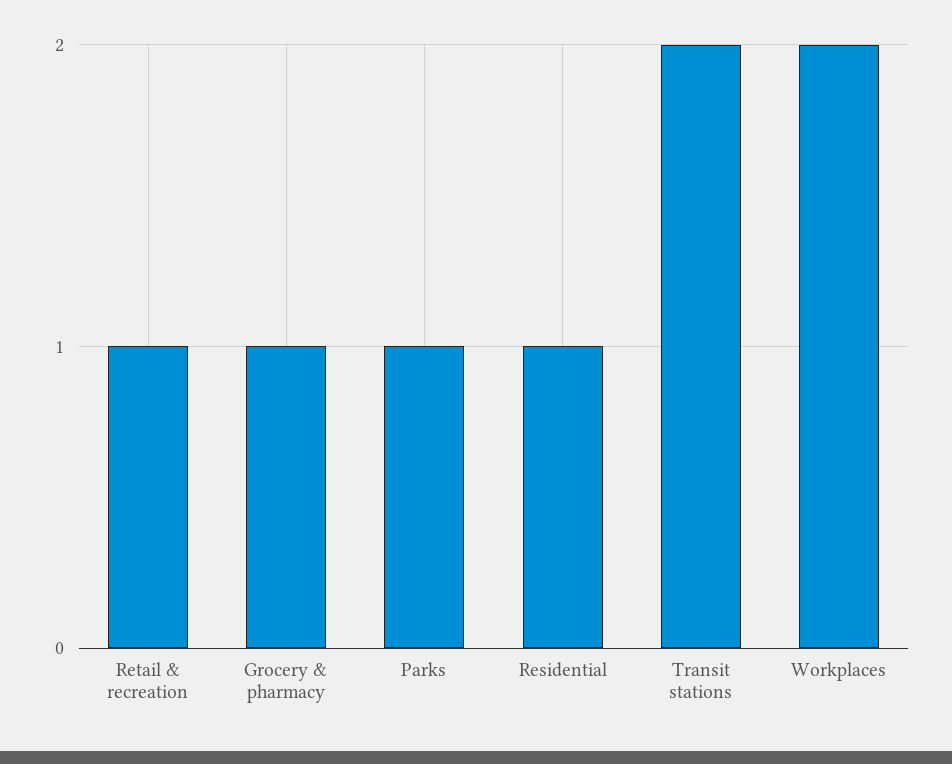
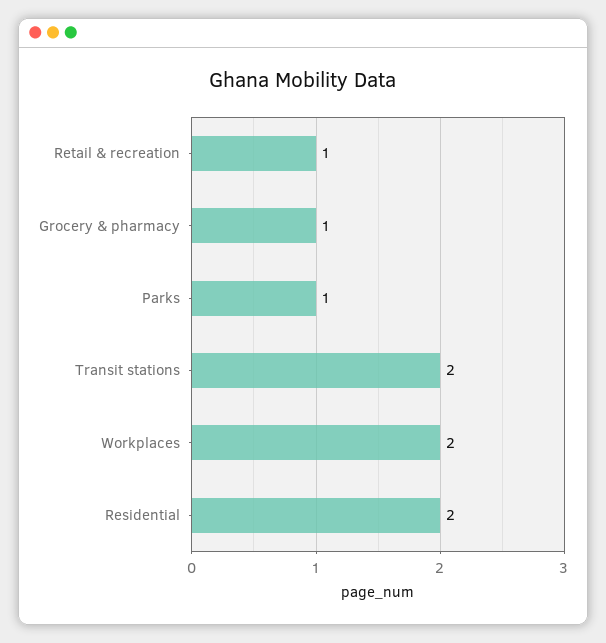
Residential: 1 -> 2

